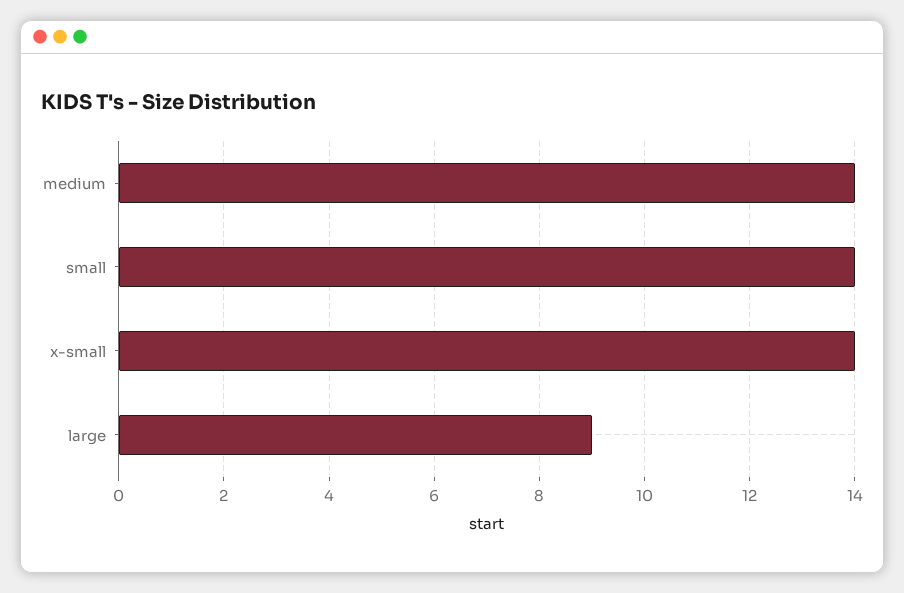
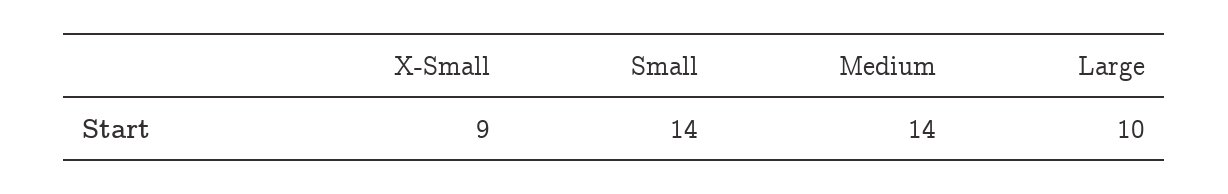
x-small: 14 -> 9
large: 9 -> 10

